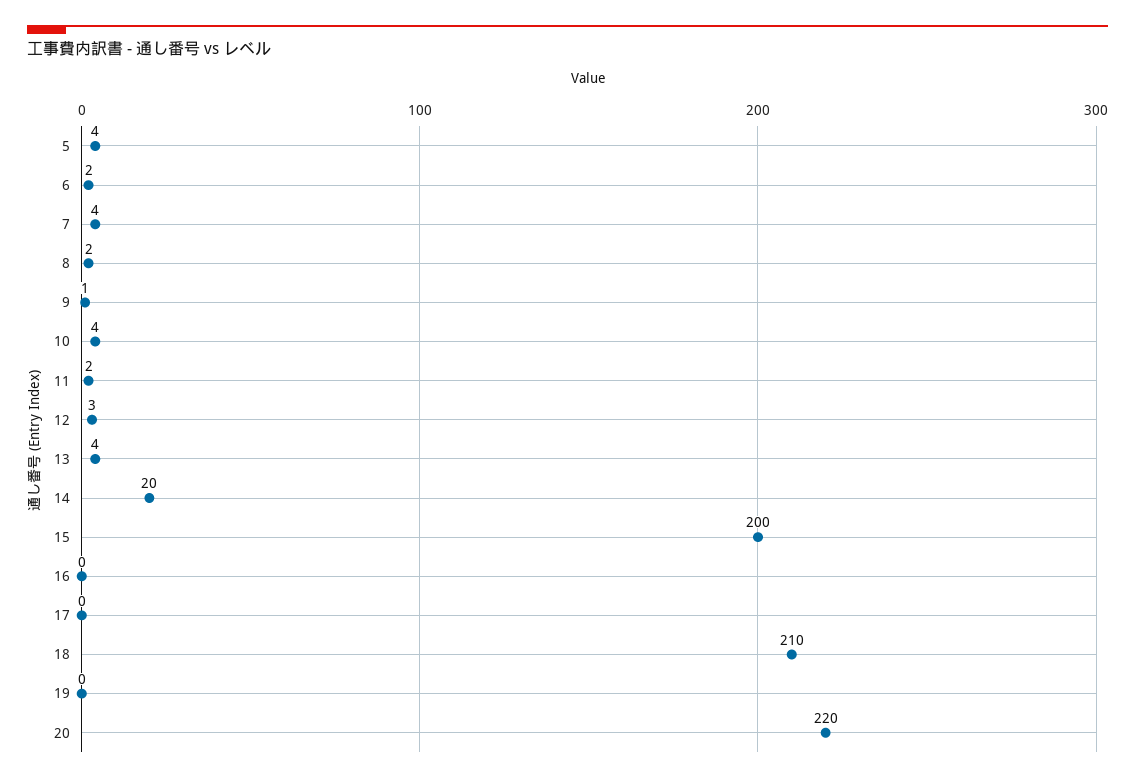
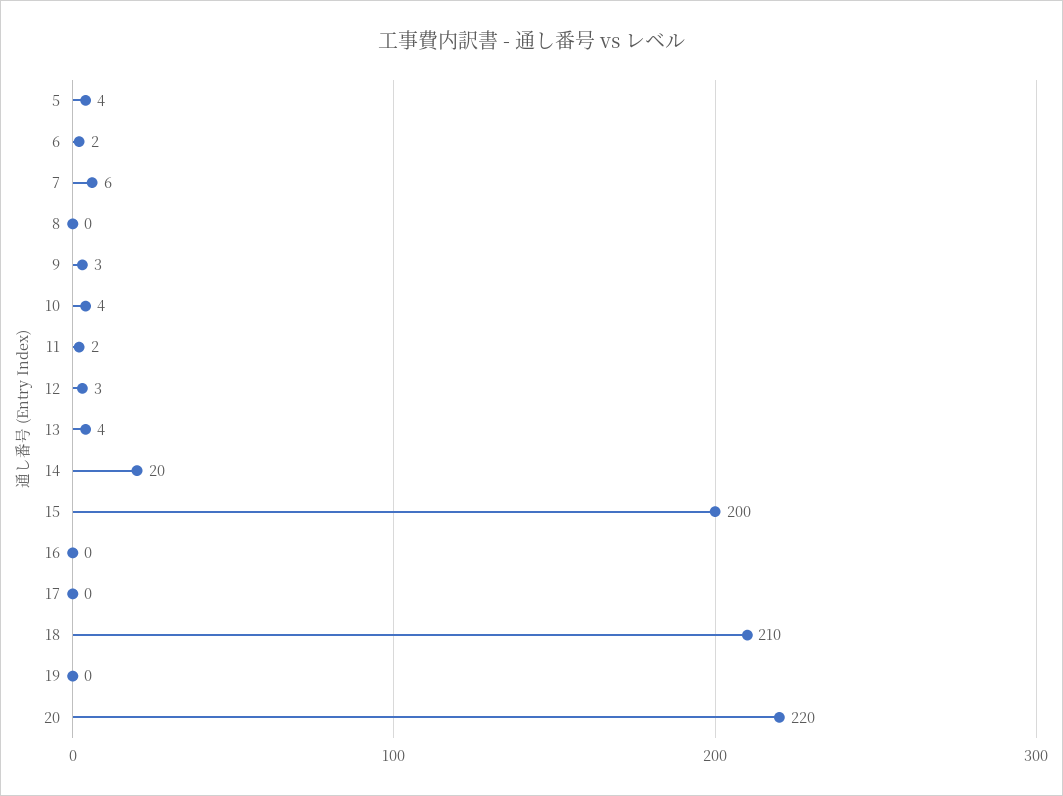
7: 4 -> 6
8: 2 -> 0
9: 1 -> 3

